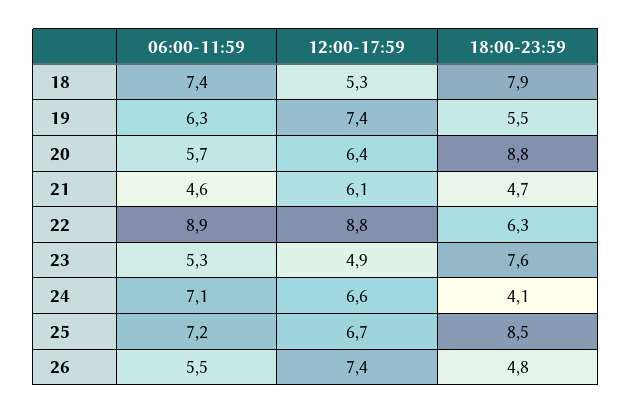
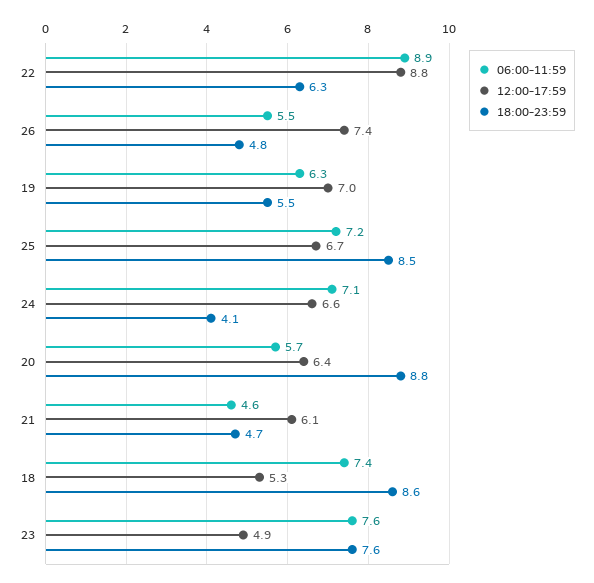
18:00-23:59, 18: 7.9 -> 8.6
12:00-17:59, 19: 7.4 -> 7
06:00-11:59, 23: 5.3 -> 7.6

